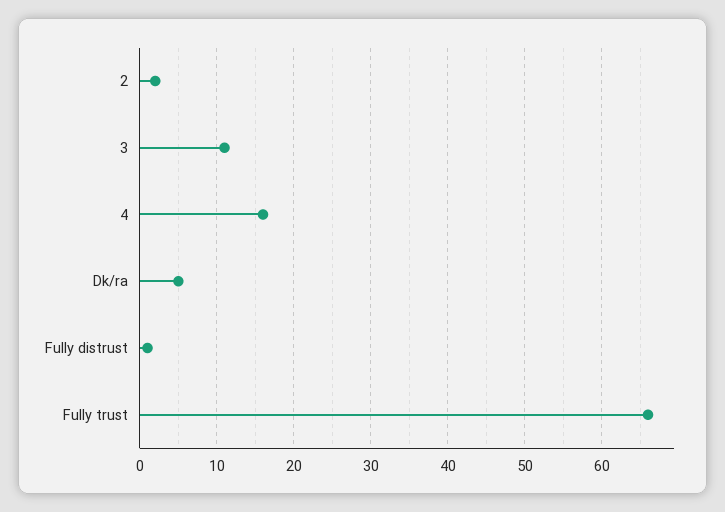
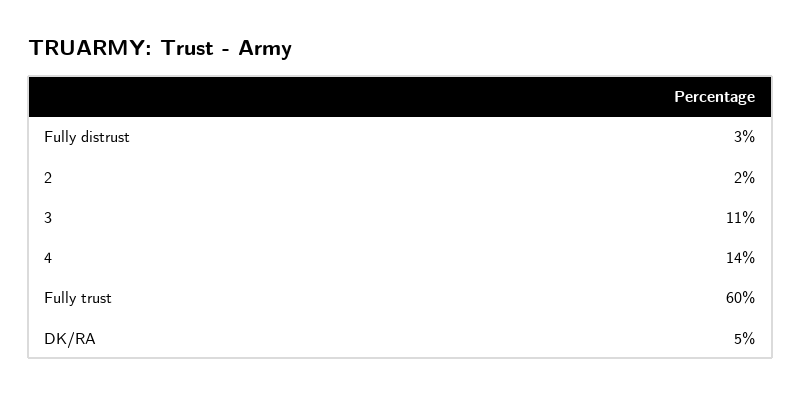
4: 16 -> 14
Fully distrust: 1 -> 3
Fully trust: 66 -> 60

